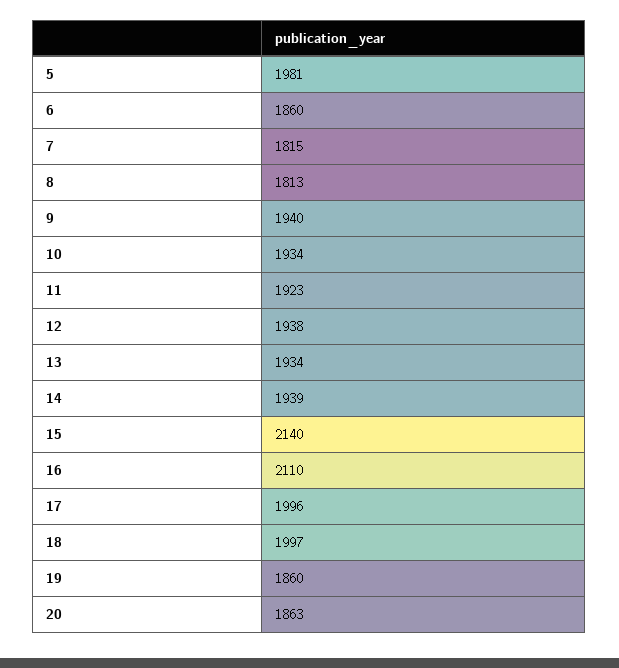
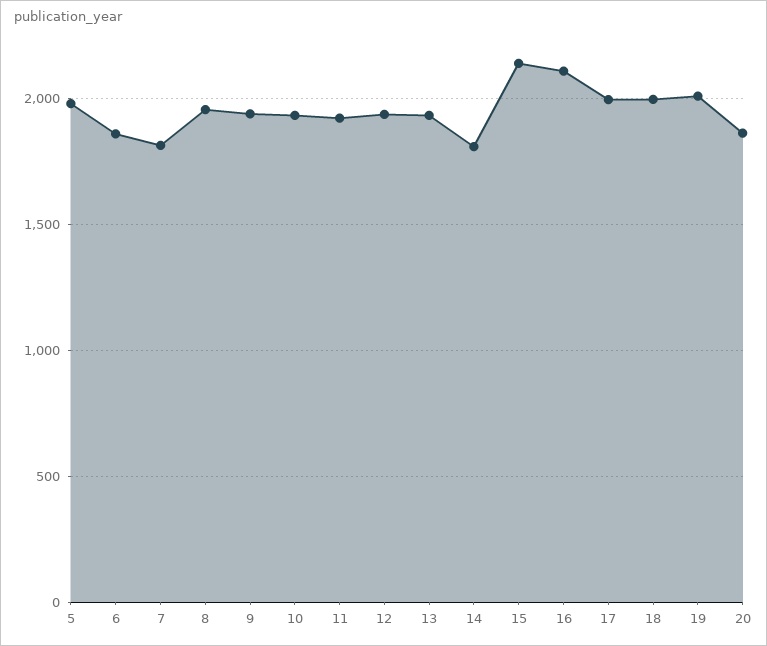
8: 1813 -> 1950
14: 1939 -> 1800
19: 1860 -> 2000

